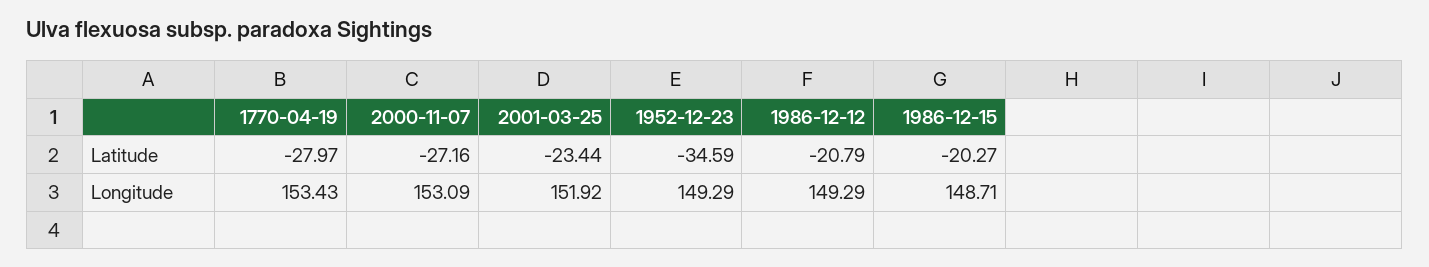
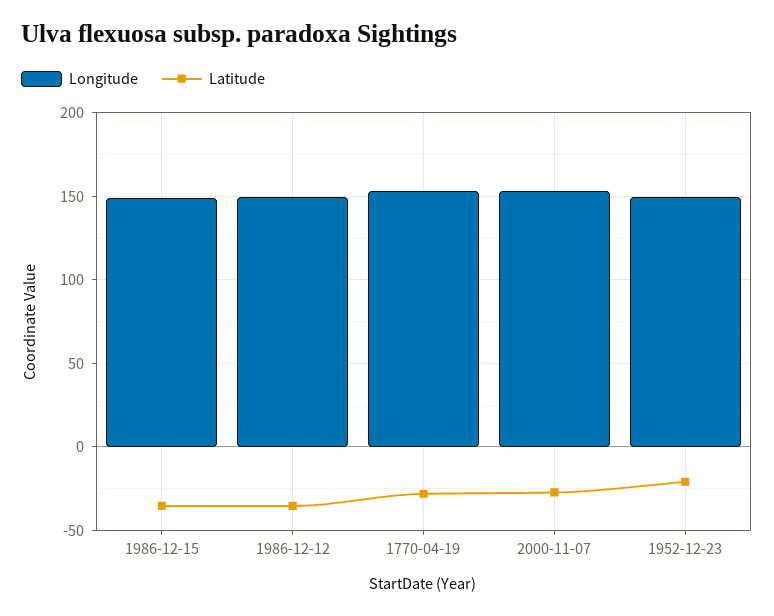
Latitude, 2001-03-25: -23.44 -> none
Latitude, 1952-12-23: -34.59 -> -20
Latitude, 1986-12-12: -20.79 -> -35
Latitude, 1986-12-15: -20.27 -> -35
Longitude, 2001-03-25: 151.92 -> none

